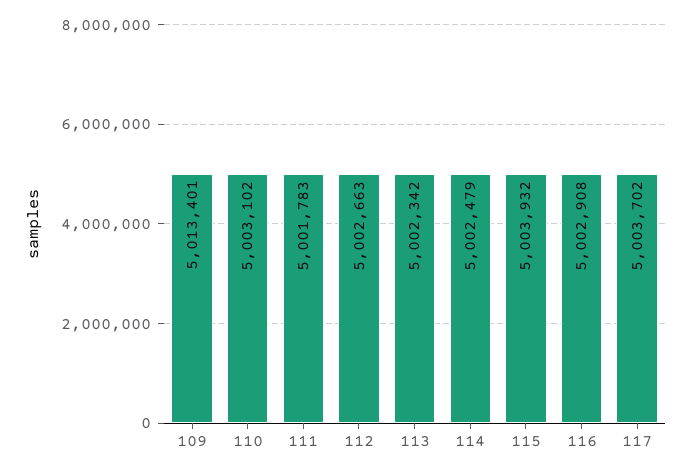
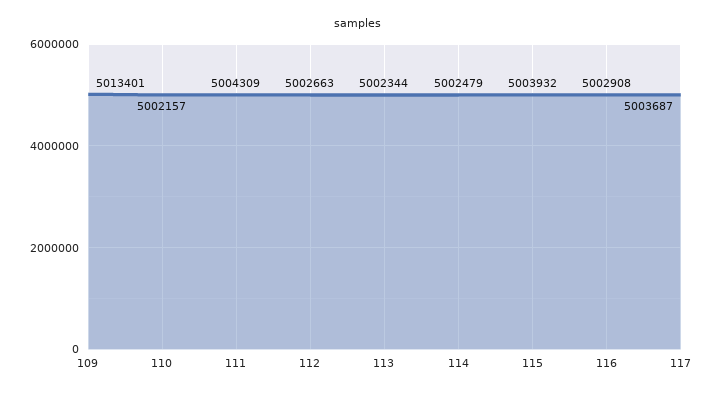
110: 5003102 -> 5002157
111: 5001783 -> 5004309
113: 5002342 -> 5002344
117: 5003702 -> 5003687

